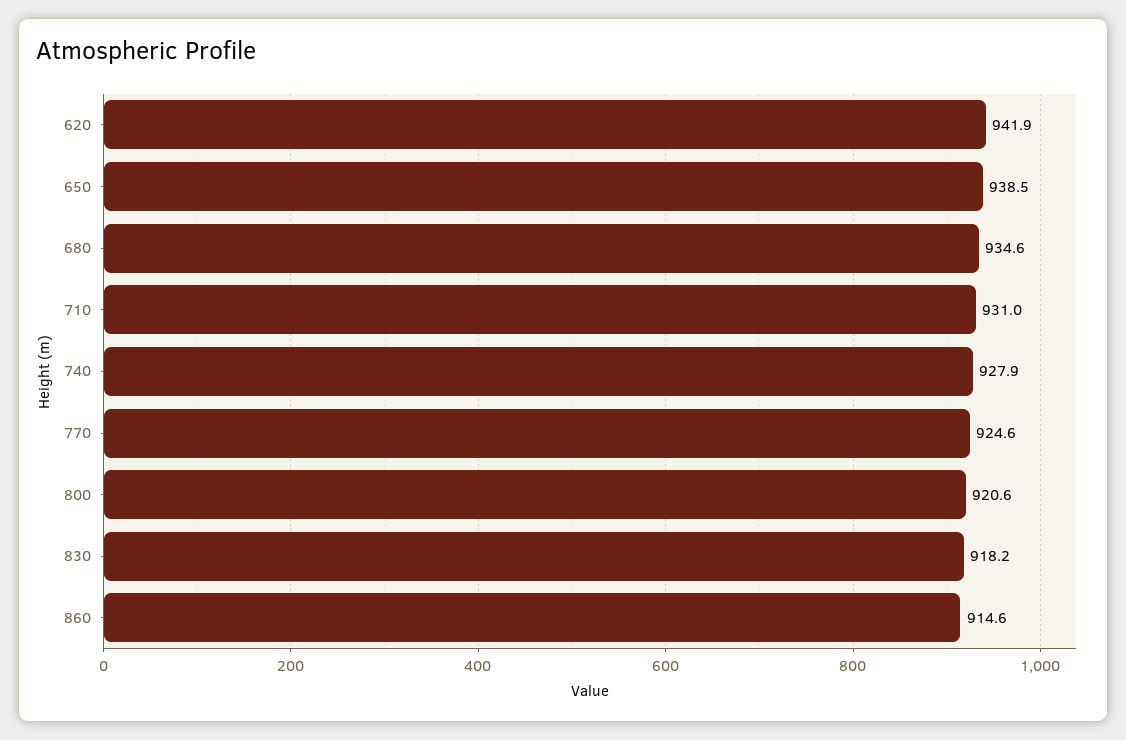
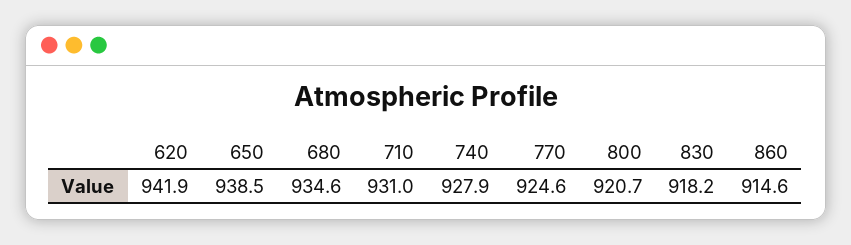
800: 920.6 -> 920.7

